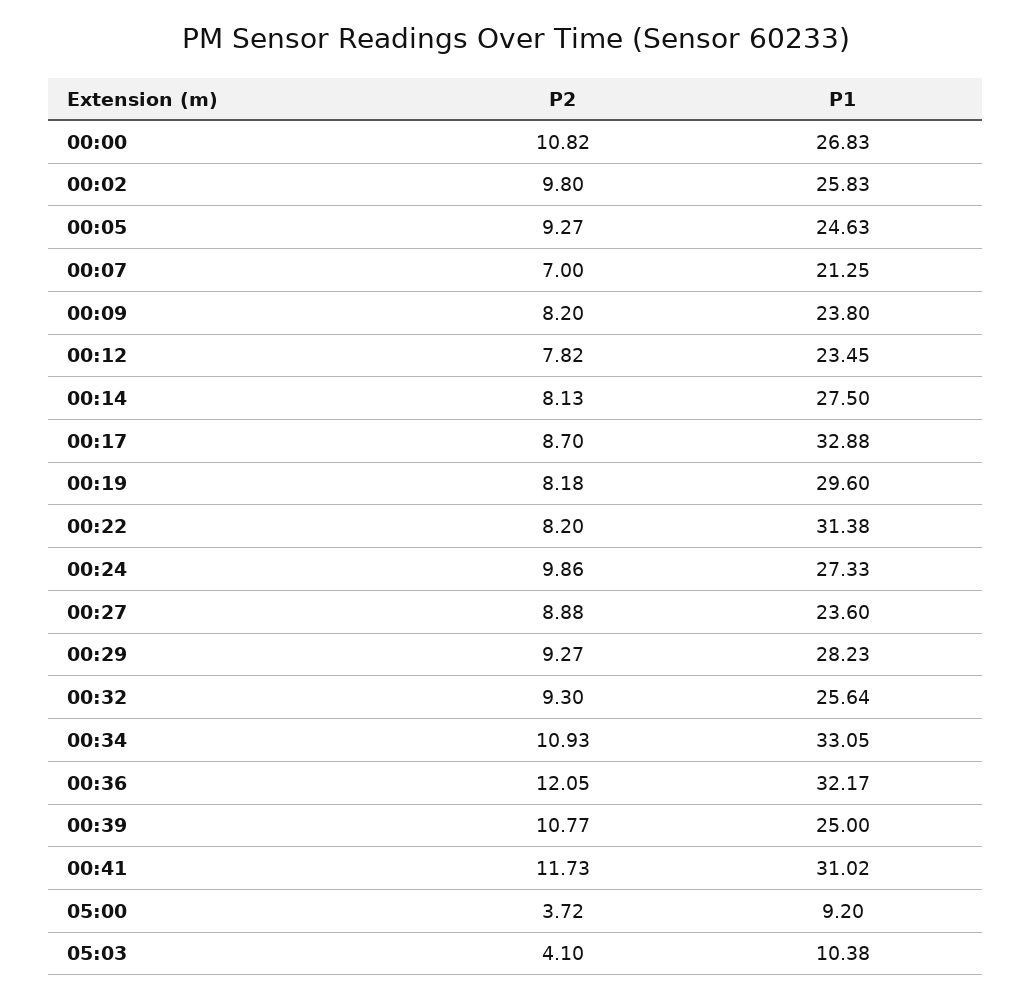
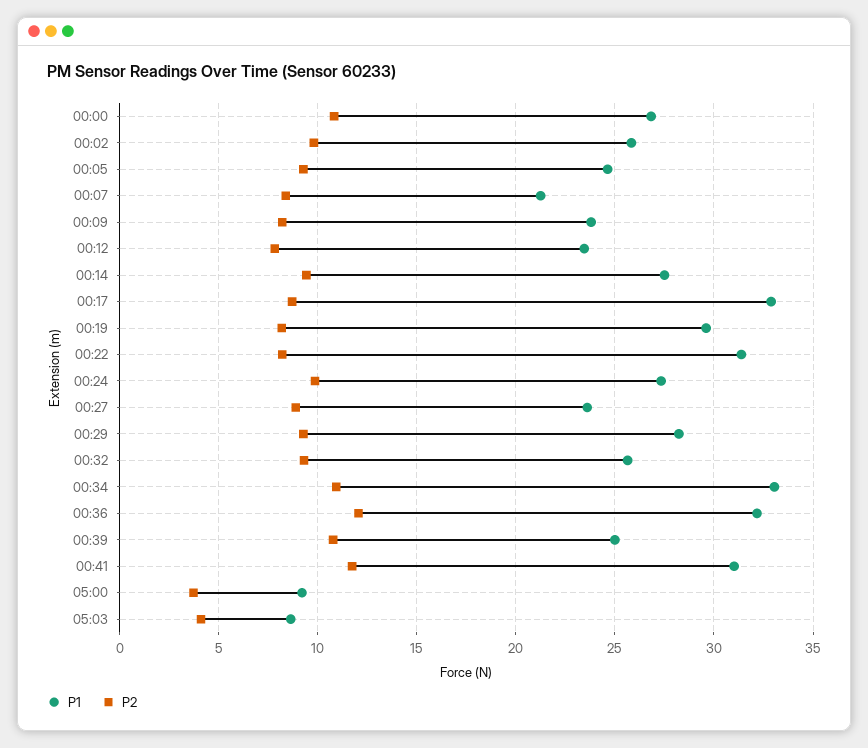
P2, 00:07: 7 -> 8.5
P2, 00:14: 8.13 -> 9.5
P1, 05:03: 10.38 -> 8.5

